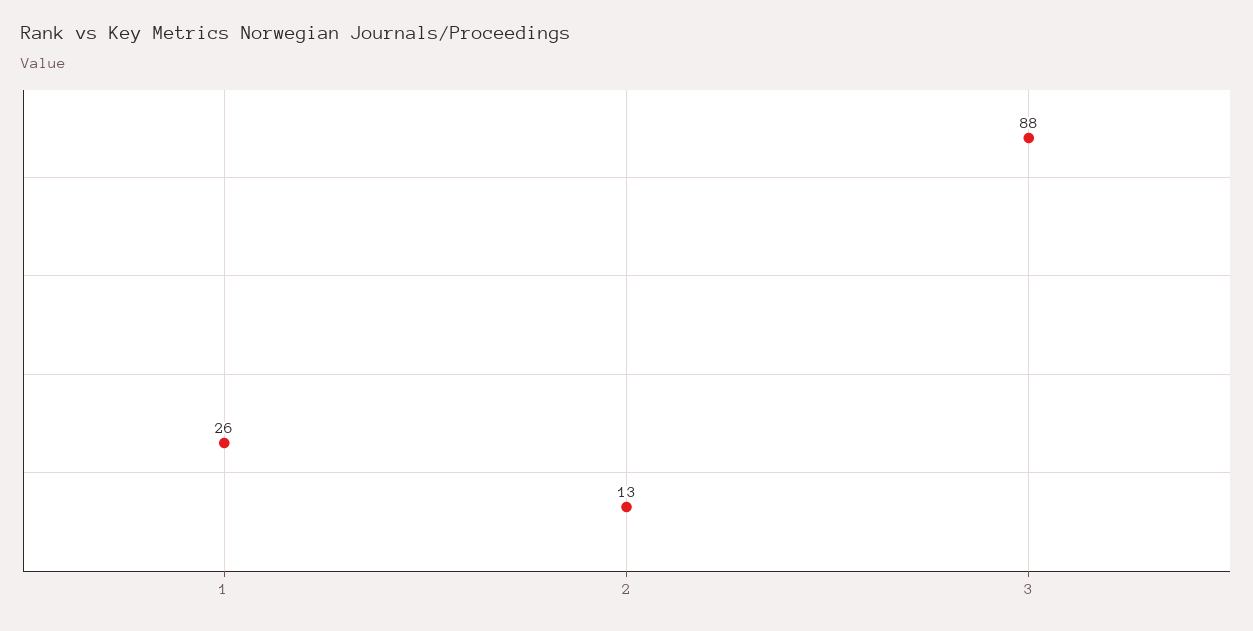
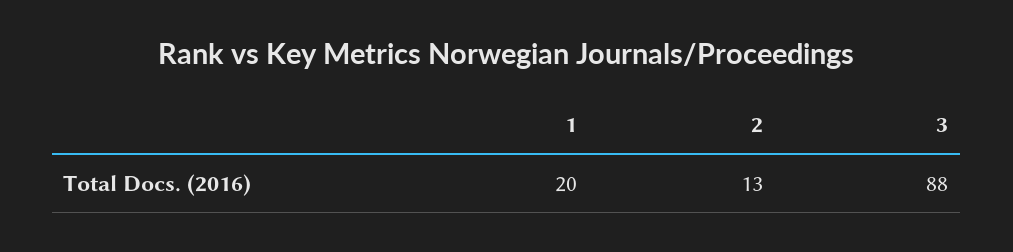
1: 26 -> 20

